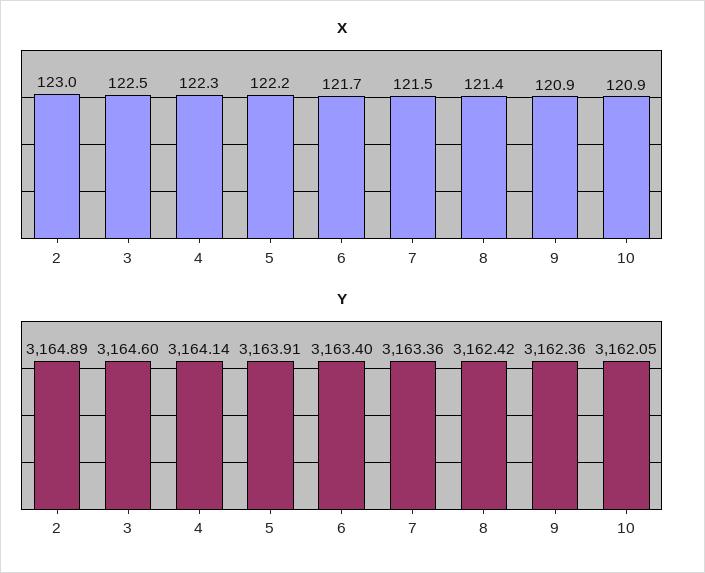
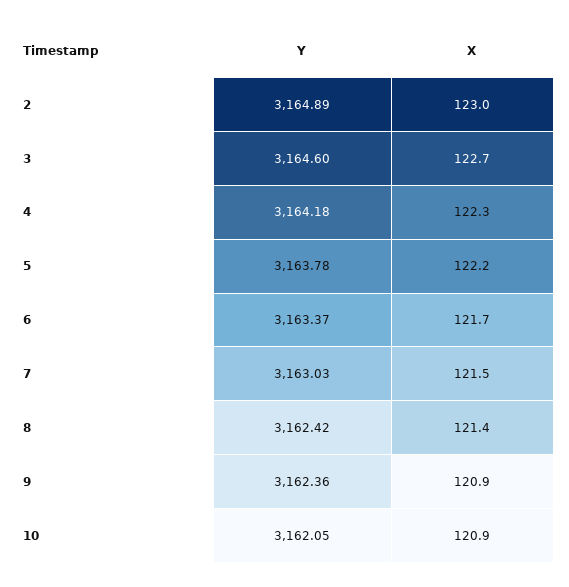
X, 3: 122.5 -> 122.7
Y, 4: 3164.14 -> 3164.18
Y, 5: 3163.91 -> 3163.78
Y, 6: 3163.4 -> 3163.37
Y, 7: 3163.36 -> 3163.03

